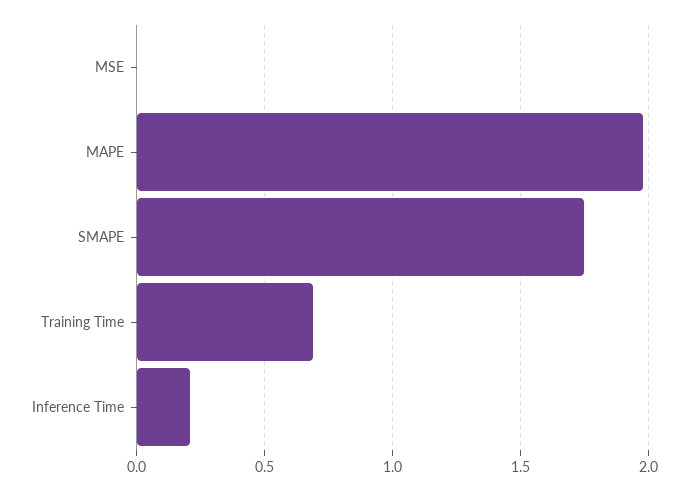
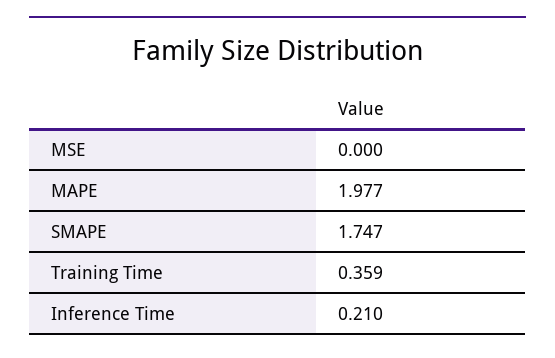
Training Time: 0.7 -> 0.359

